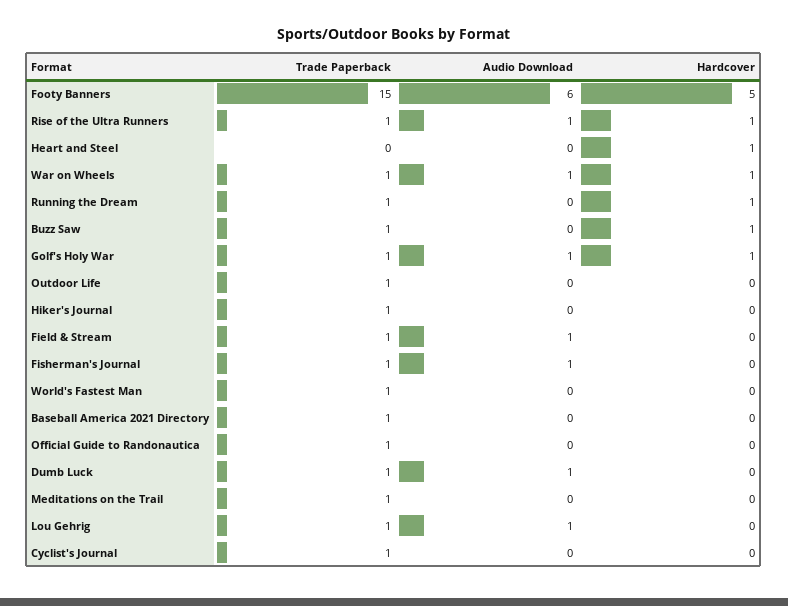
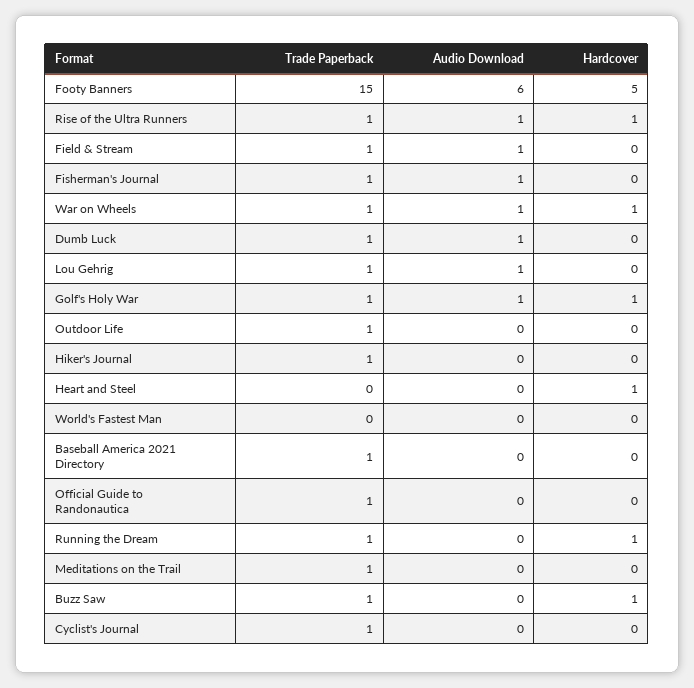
Trade Paperback, World's Fastest Man: 1 -> 0

